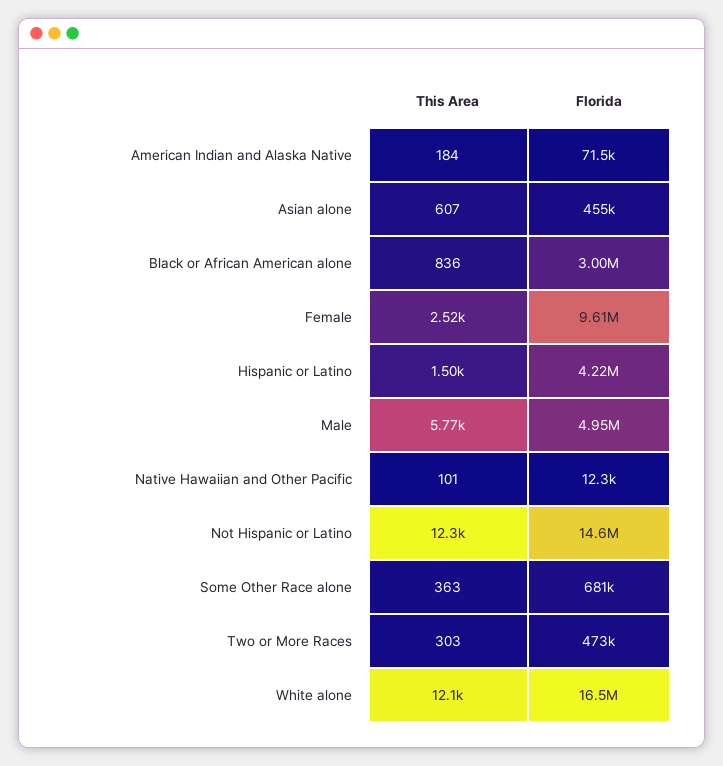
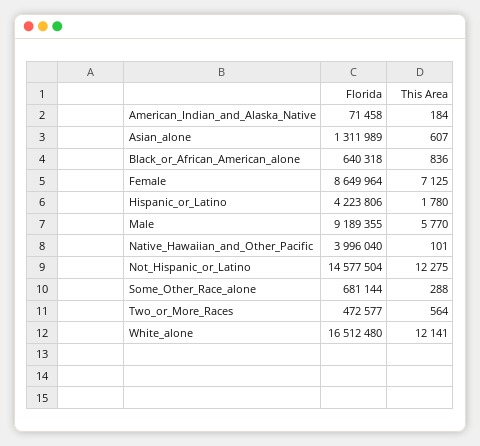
Florida, Asian alone: 455000 -> 1311989
Florida, Black or African American alone: 3000000 -> 640318
This Area, Female: 2520 -> 7125
Florida, Female: 9610000 -> 8649964
This Area, Hispanic or Latino: 1500 -> 1780
Florida, Male: 4950000 -> 9189355
Florida, Native Hawaiian and Other Pacific: 12300 -> 3996040
This Area, Some Other Race alone: 363 -> 288
This Area, Two or More Races: 303 -> 564

